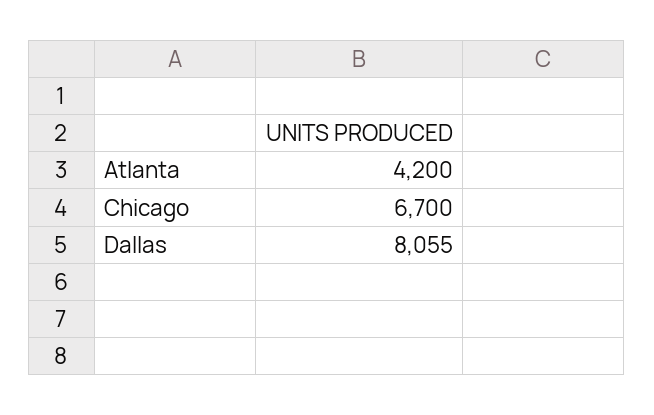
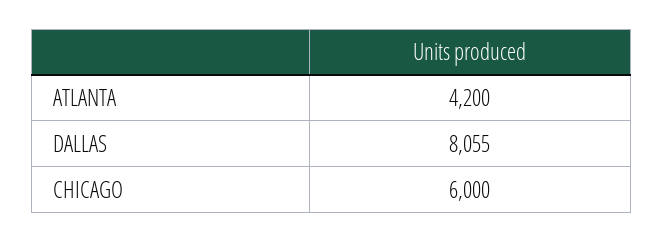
Chicago: 6700 -> 6000

